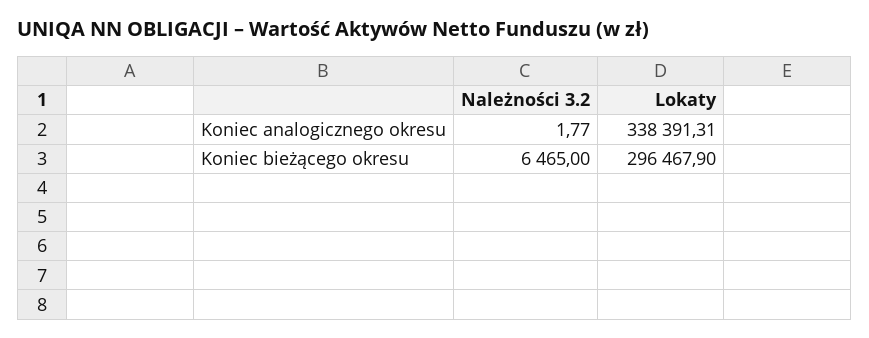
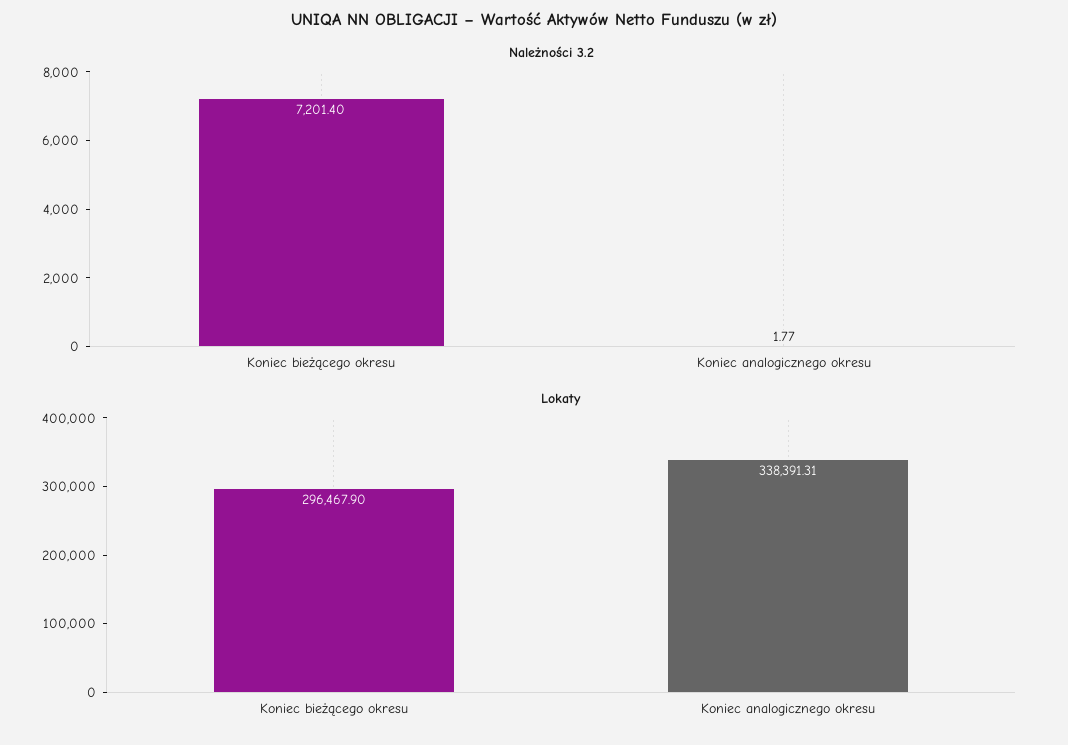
Należności 3.2, Koniec bieżącego okresu: 6465 -> 7201.4

